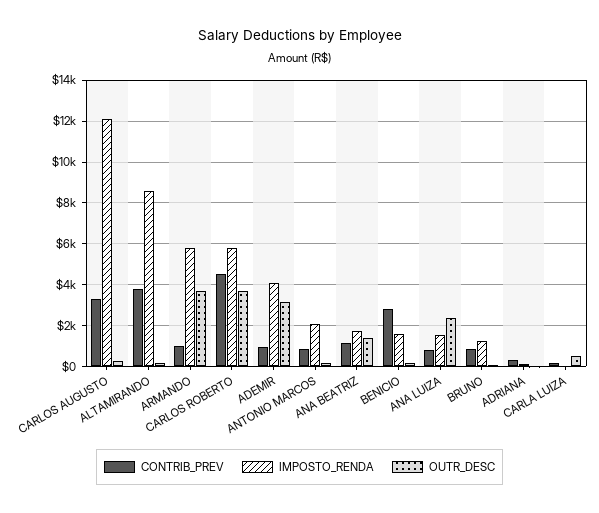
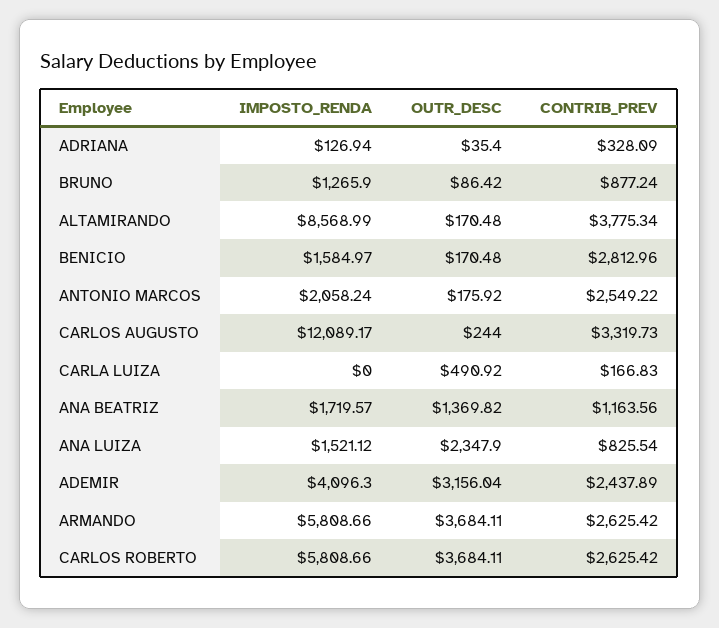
CONTRIB_PREV, ARMANDO: 1000 -> 2625.42
CONTRIB_PREV, CARLOS ROBERTO: 4500 -> 2625.42
CONTRIB_PREV, ADEMIR: 1000 -> 2437.89
CONTRIB_PREV, ANTONIO MARCOS: 1000 -> 2549.22

